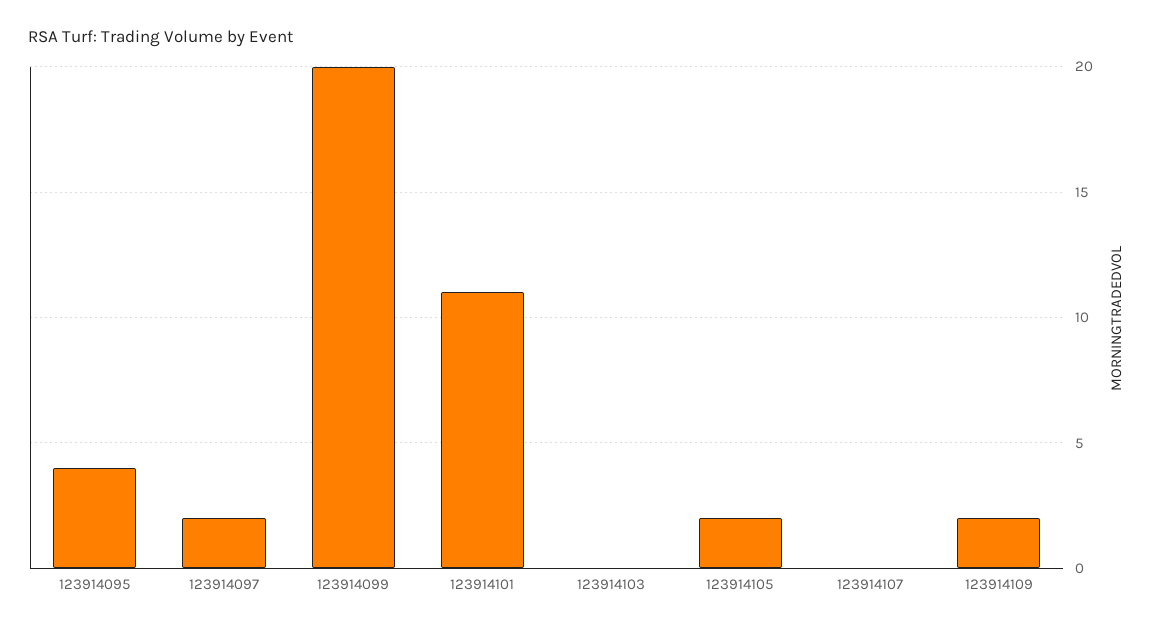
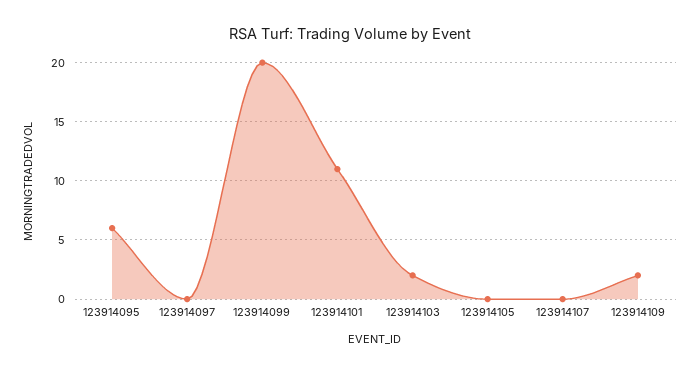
123914095: 4 -> 6
123914097: 2 -> 0
123914103: 0 -> 2
123914105: 2 -> 0

